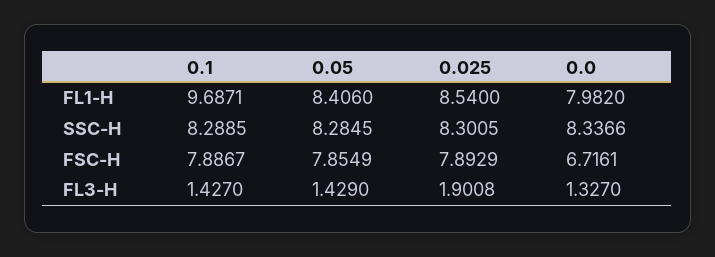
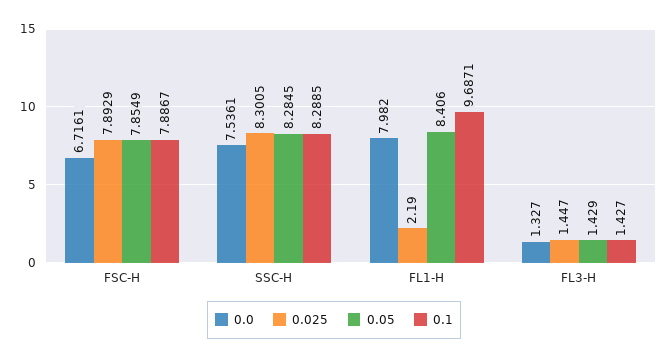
0.025, FL1-H: 8.54 -> 2.19
0.0, SSC-H: 8.3366 -> 7.5361
0.025, FL3-H: 1.9008 -> 1.447

